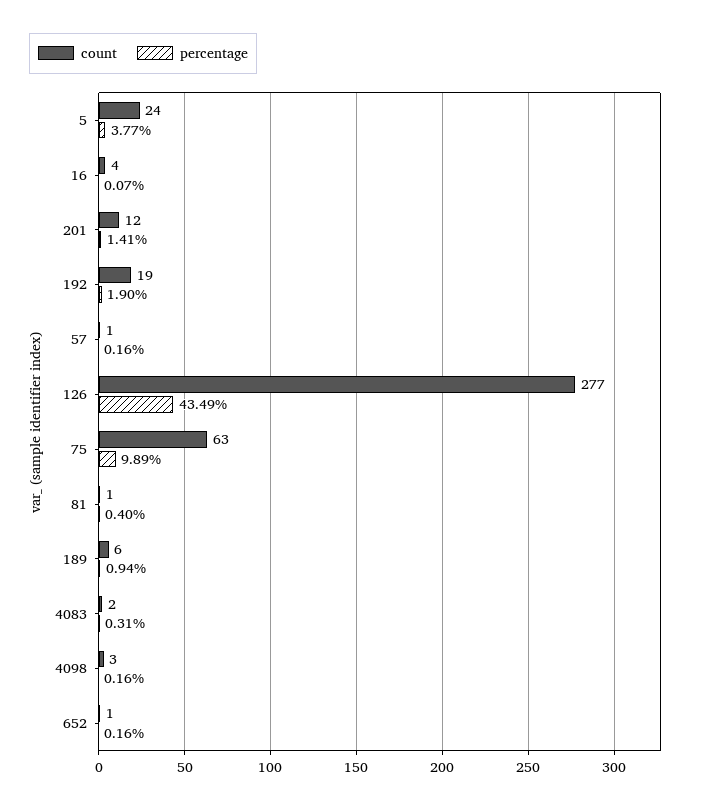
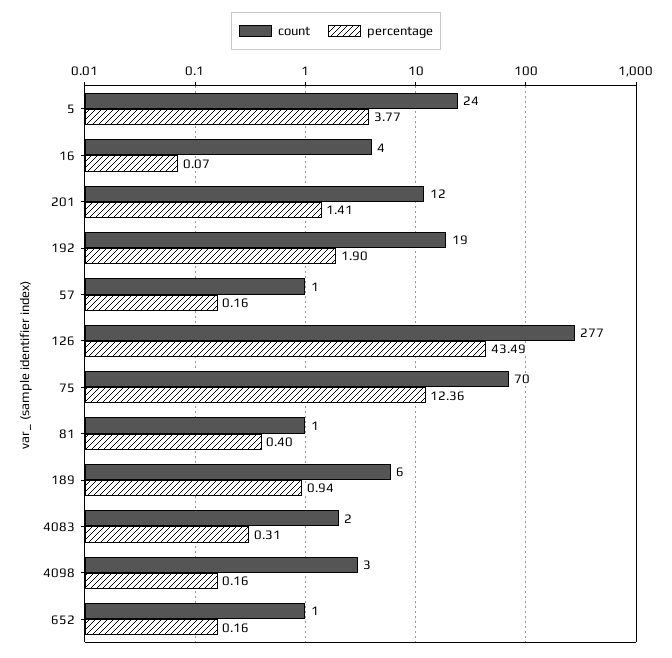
count, 75: 63 -> 70
percentage, 75: 9.89 -> 12.36

